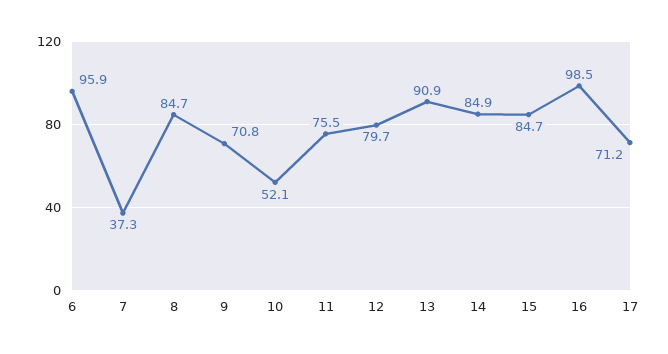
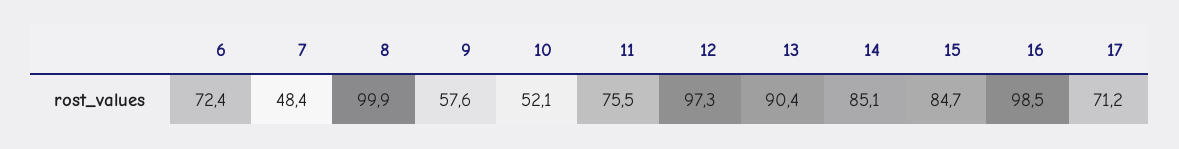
6: 95.9 -> 72.4
7: 37.3 -> 48.4
8: 84.7 -> 99.9
9: 70.8 -> 57.6
12: 79.7 -> 97.3
13: 90.9 -> 90.4
14: 84.9 -> 85.1

